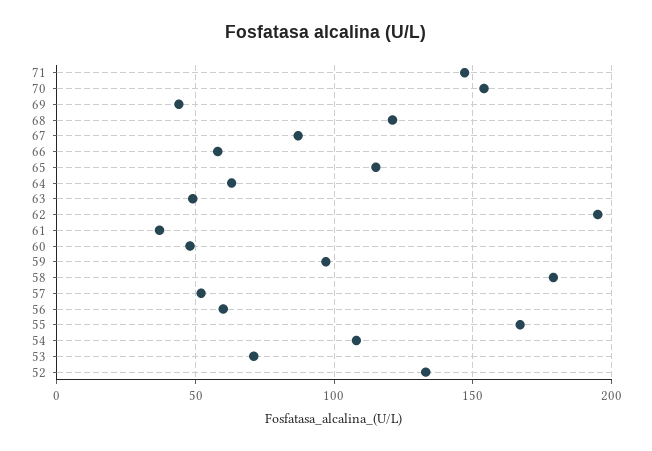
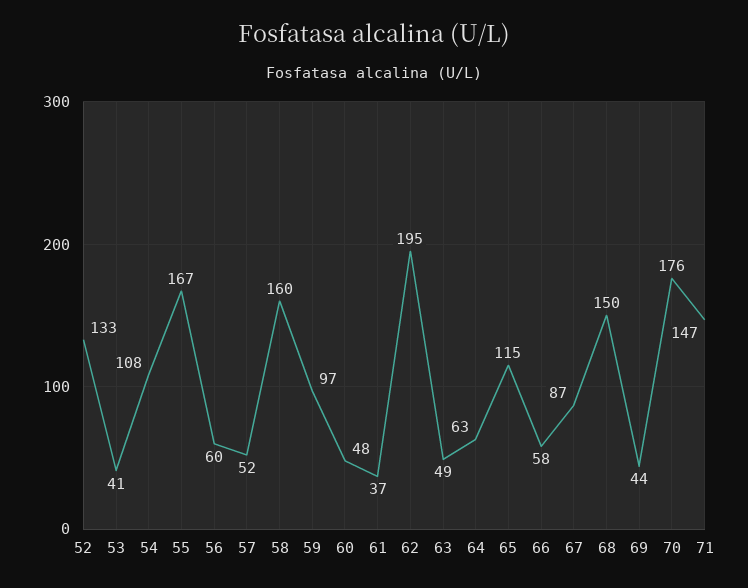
70: 155 -> 176
68: 120 -> 150
58: 180 -> 160
53: 70 -> 41

